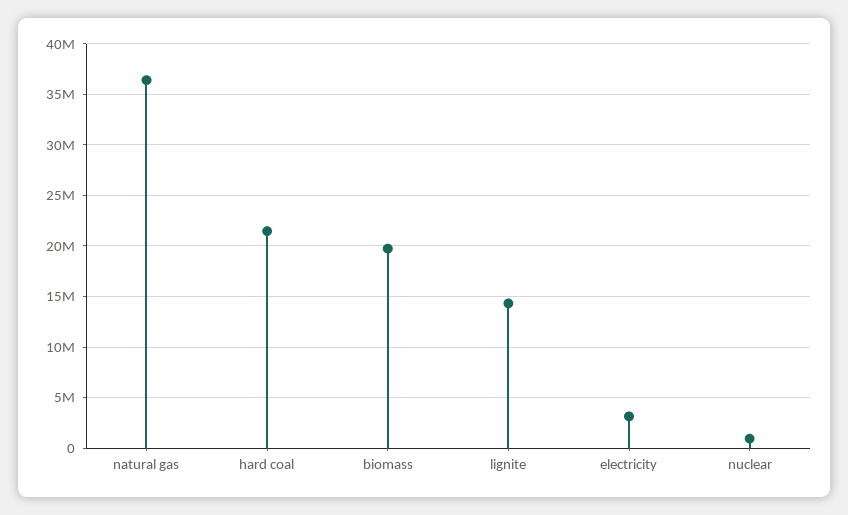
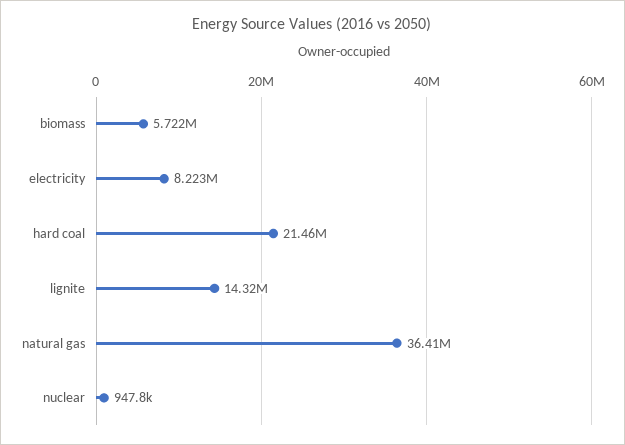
biomass: 20000000 -> 5722000
electricity: 3000000 -> 8223000

